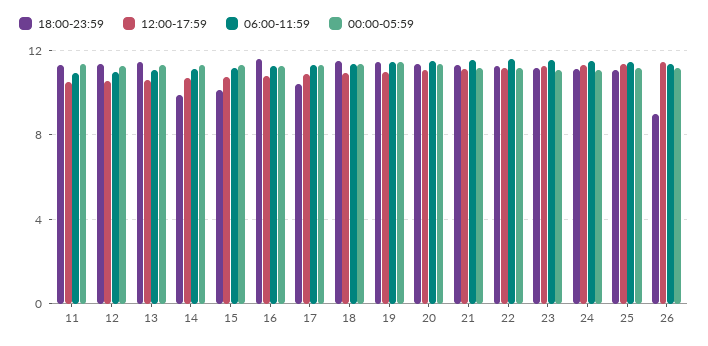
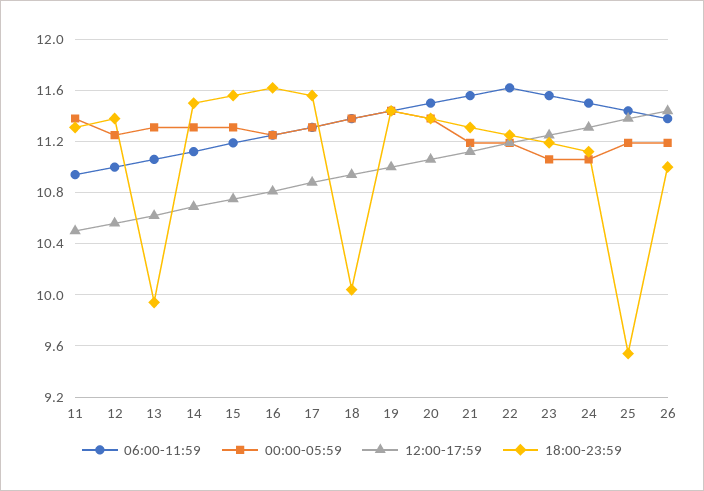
18:00-23:59, 13: 11.5 -> 9.95
18:00-23:59, 14: 10 -> 11.5
18:00-23:59, 15: 10 -> 11.55
18:00-23:59, 17: 10.5 -> 11.55
18:00-23:59, 18: 11.5 -> 10.05
18:00-23:59, 25: 11 -> 9.55
18:00-23:59, 26: 9 -> 11

